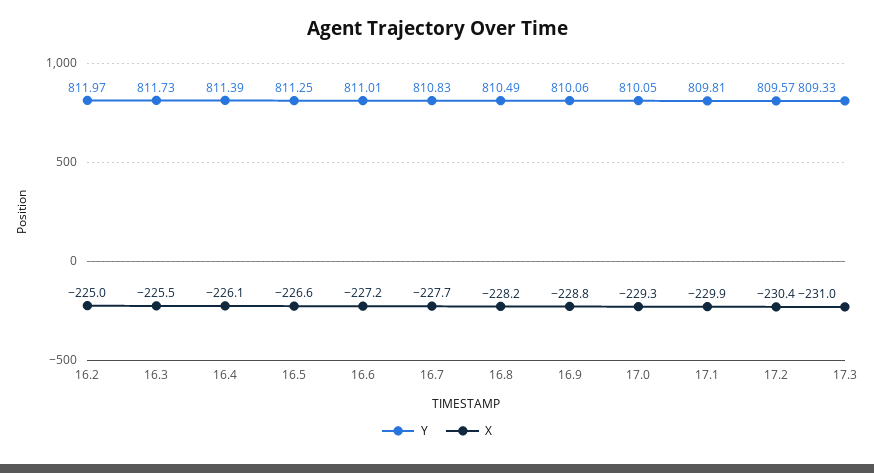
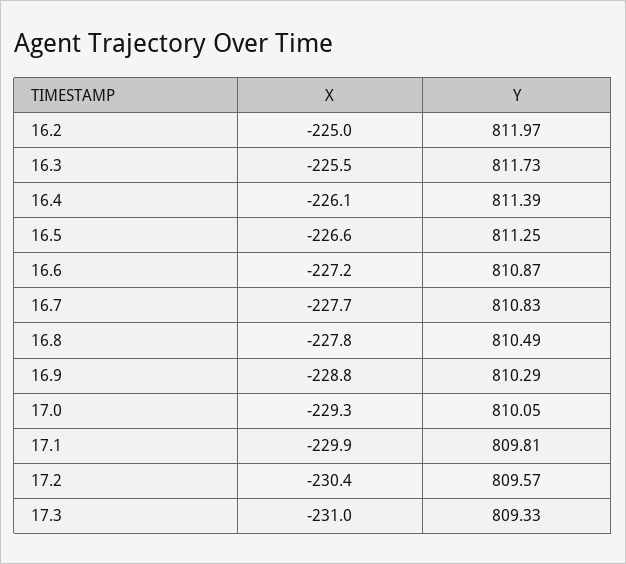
Y, 16.6: 811.01 -> 810.87
X, 16.8: -228.2 -> -227.8
Y, 16.9: 810.06 -> 810.29

